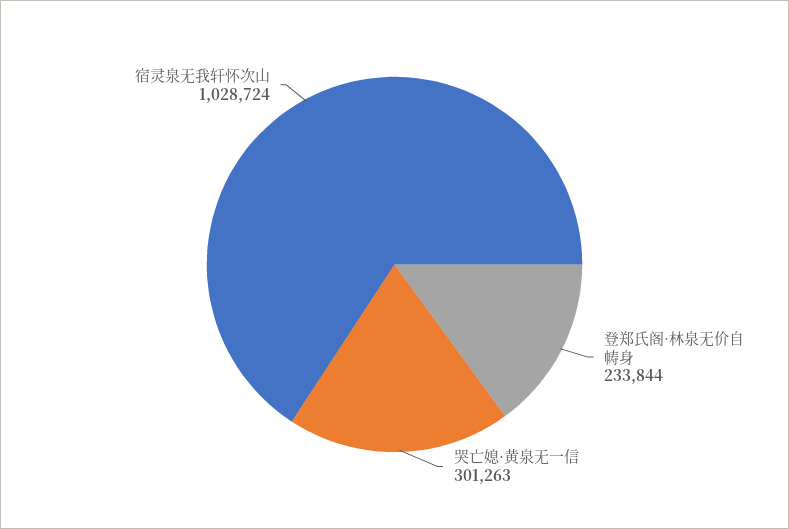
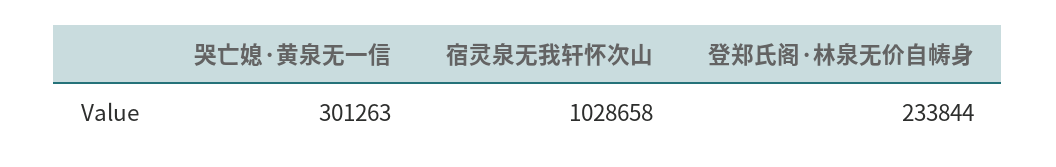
宿灵泉无我轩怀次山: 1028724 -> 1028658

